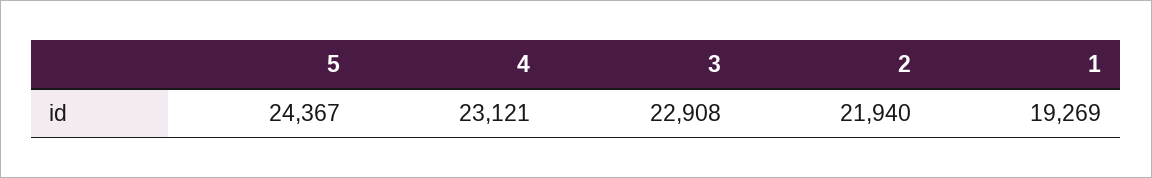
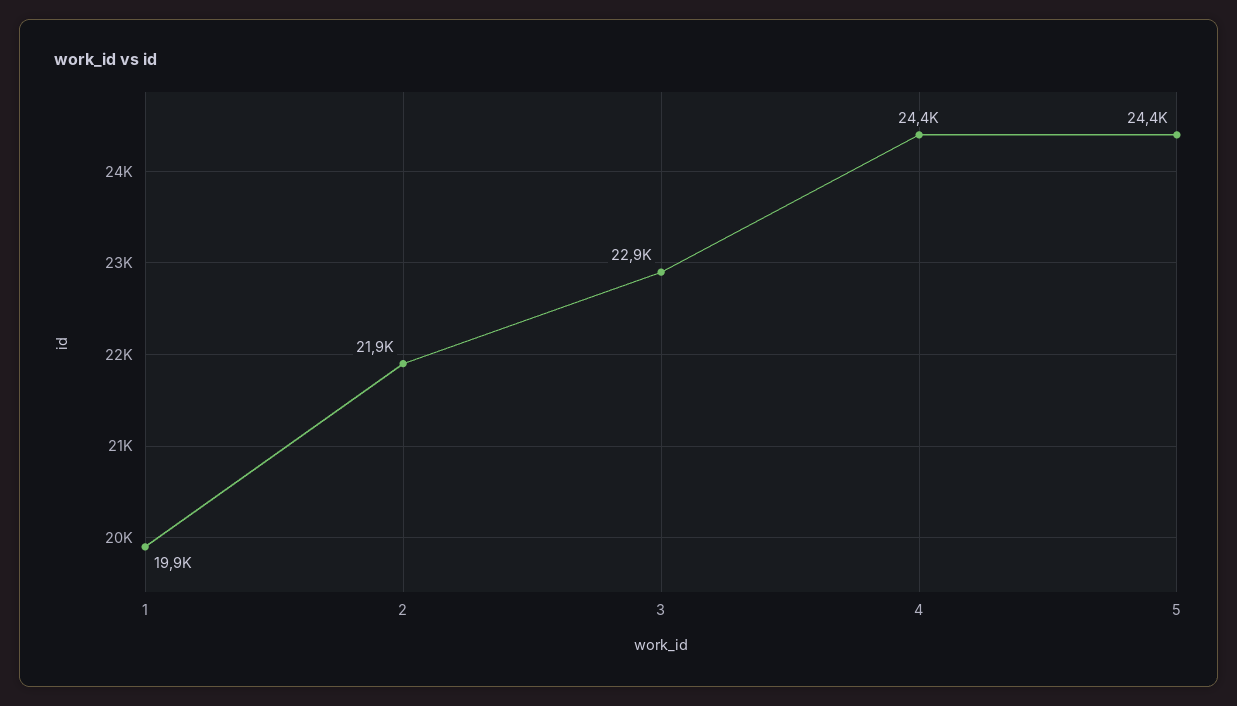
4: 23121 -> 24400
1: 19269 -> 19900

